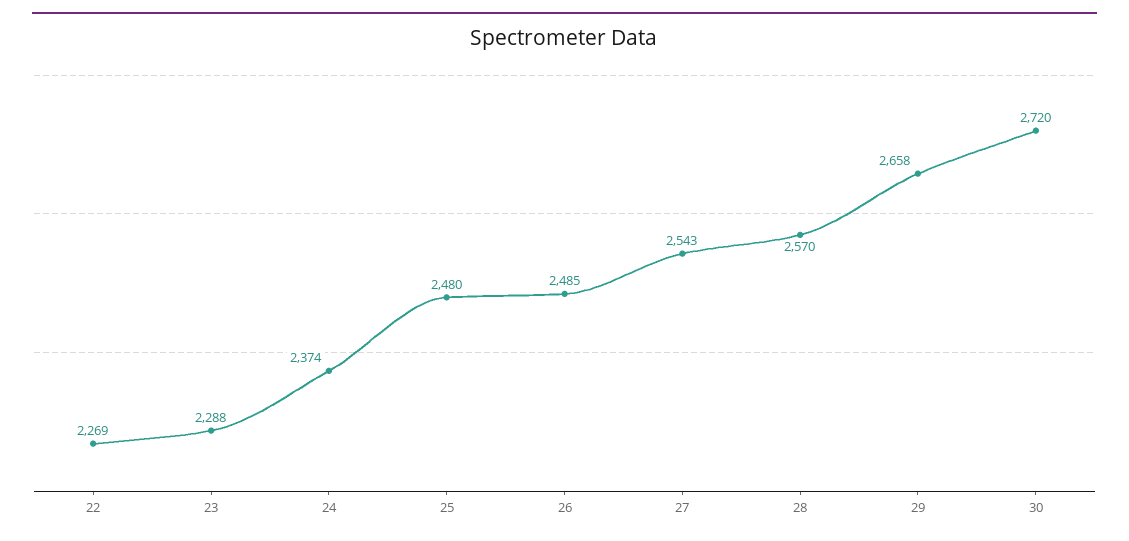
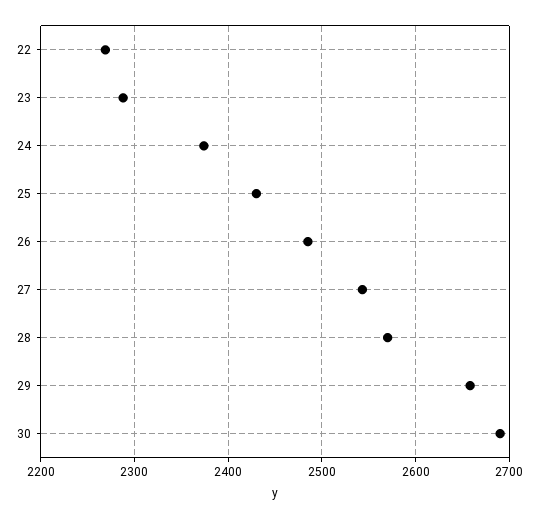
25: 2480 -> 2430
30: 2720 -> 2690

